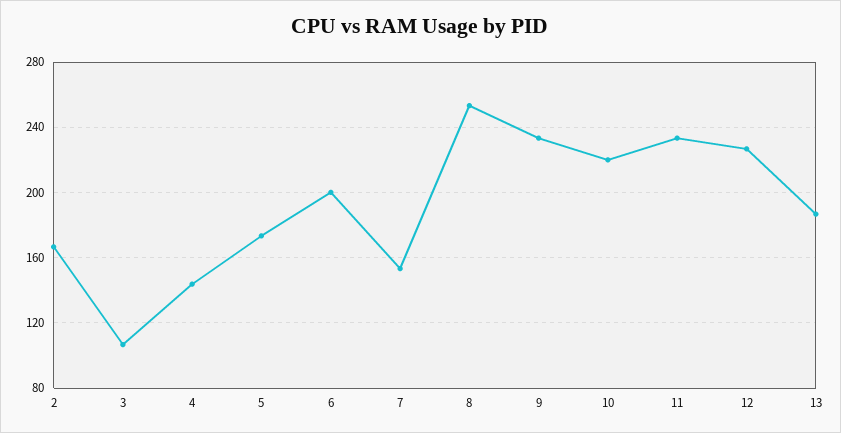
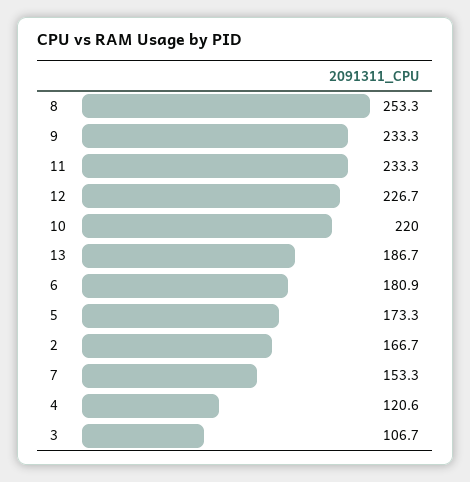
4: 145 -> 120.6
6: 200 -> 180.9

